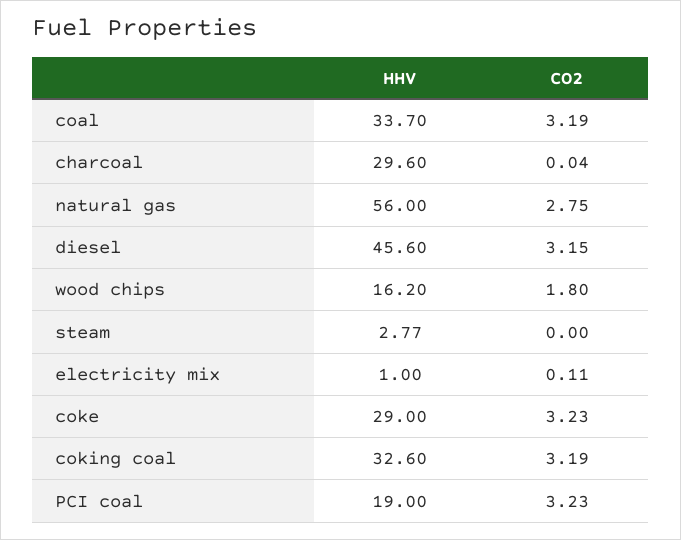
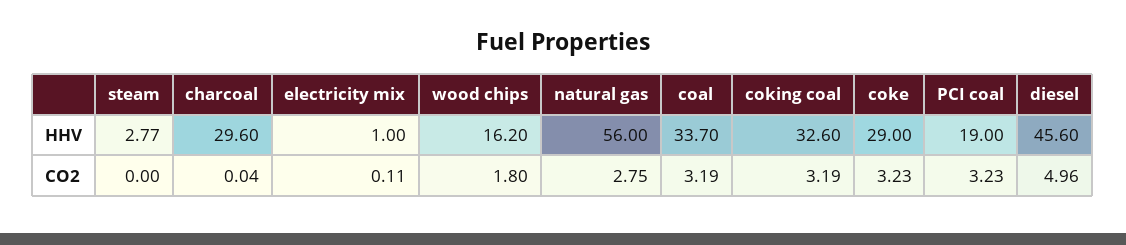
CO2, diesel: 3.15 -> 4.96

